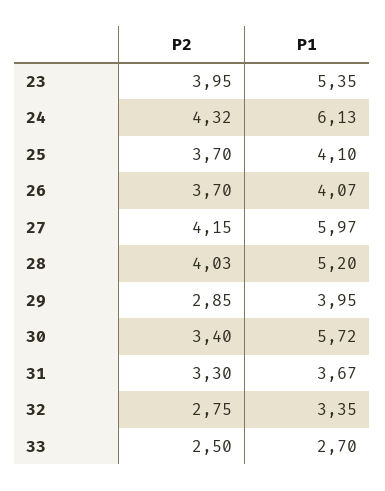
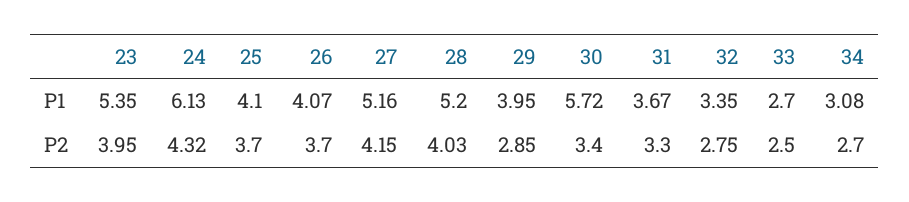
P1, 27: 5.97 -> 5.16
P1, 34: none -> 3.08
P2, 34: none -> 2.7

